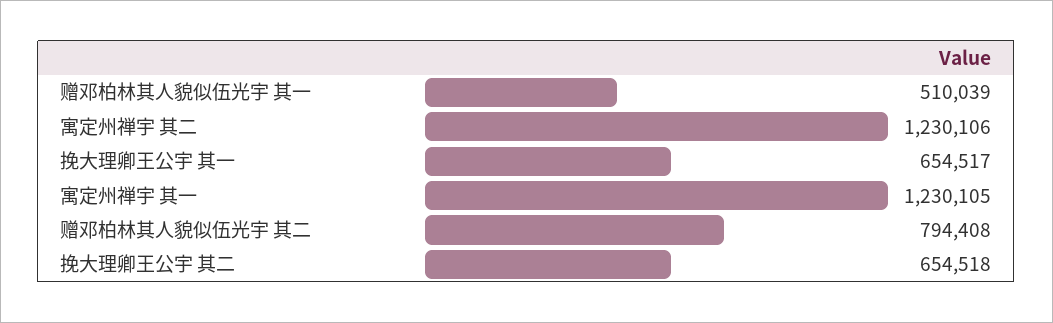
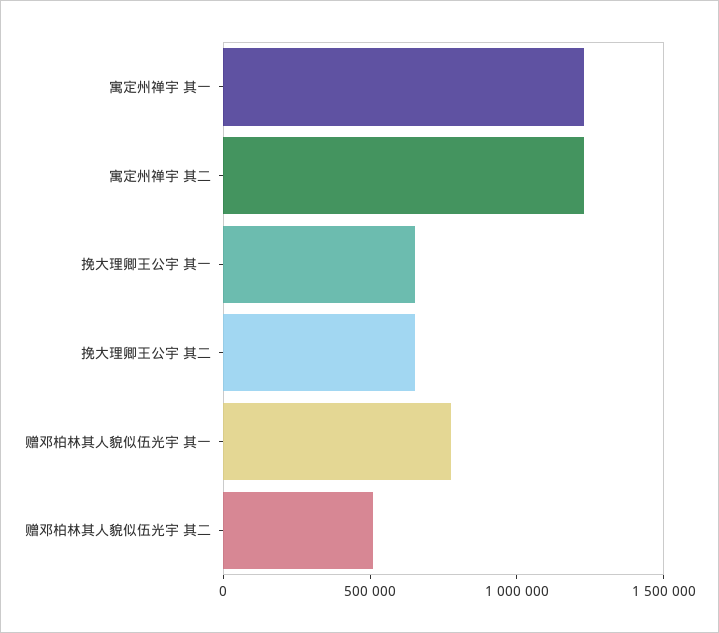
赠邓柏林其人貌似伍光宇 其一: 510039 -> 800000
赠邓柏林其人貌似伍光宇 其二: 794408 -> 500000

